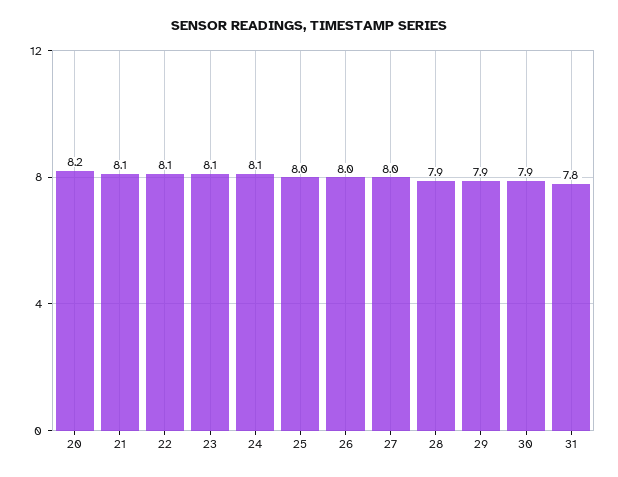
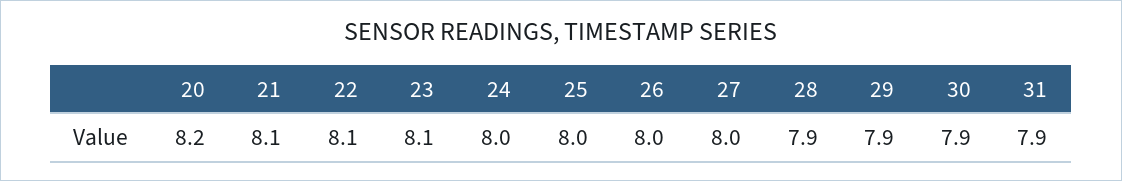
24: 8.1 -> 8
31: 7.8 -> 7.9

